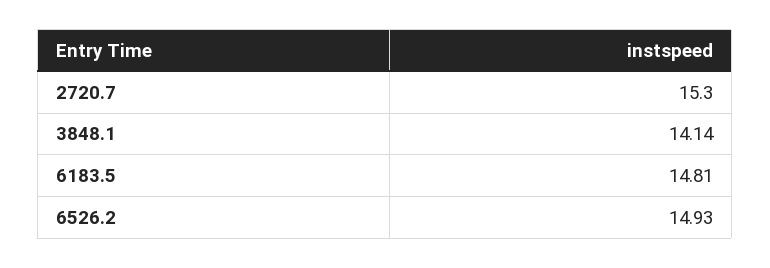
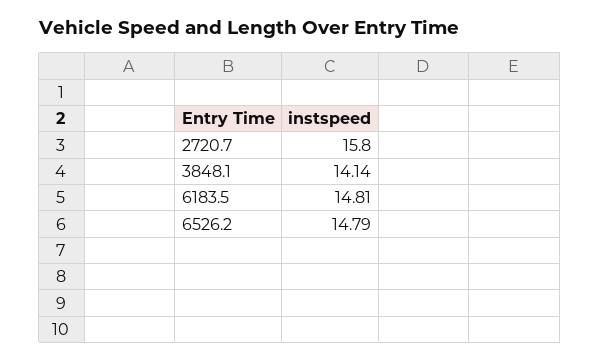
2720.7: 15.3 -> 15.8
6526.2: 14.93 -> 14.79

